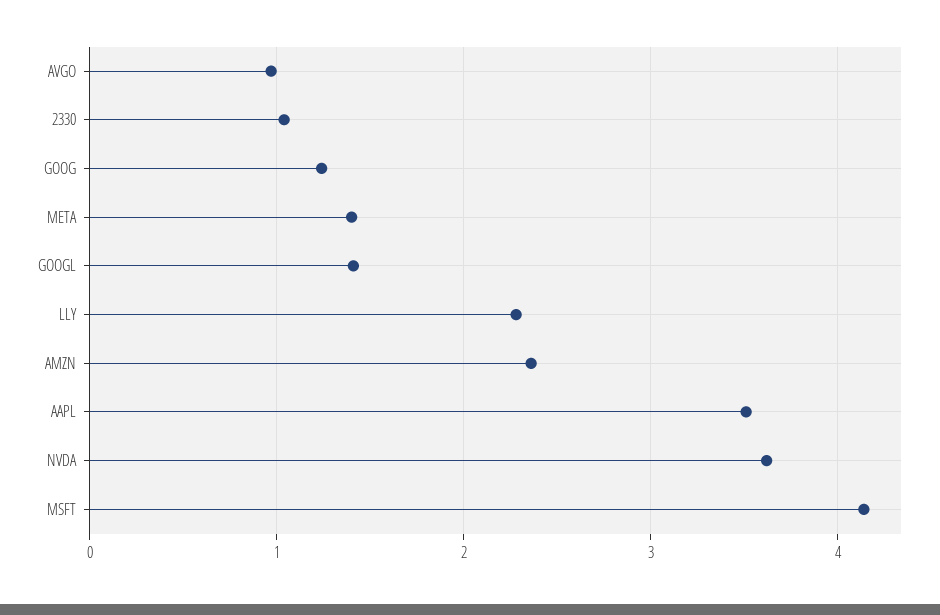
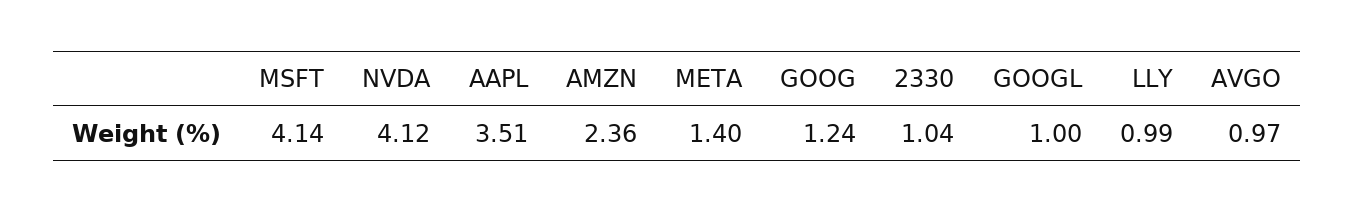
GOOGL: 1.4 -> 1
LLY: 2.3 -> 0.99
NVDA: 3.6 -> 4.12

